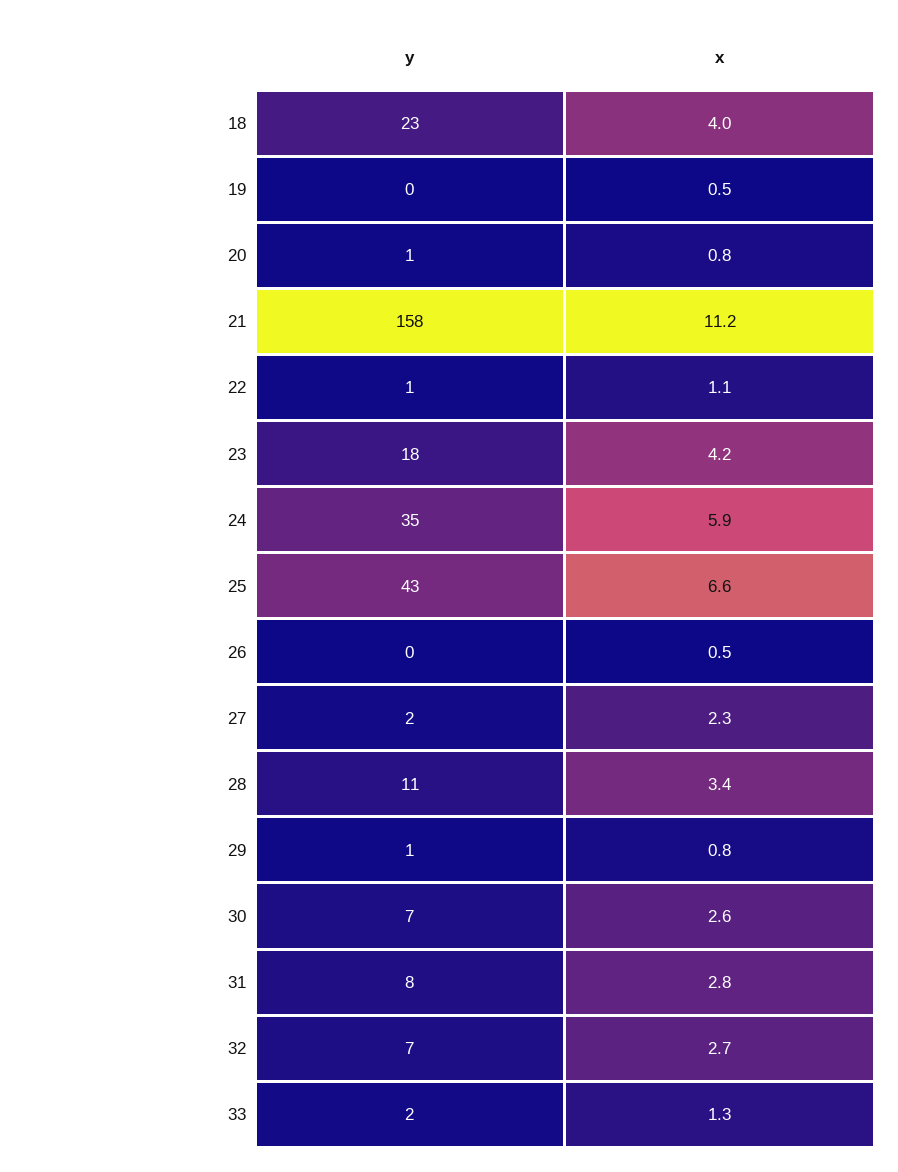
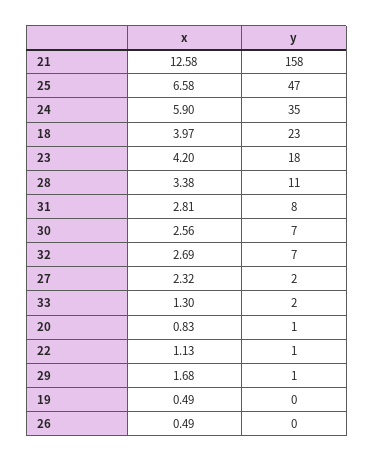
x, 21: 11.2 -> 12.58
y, 25: 43 -> 47
x, 29: 0.8 -> 1.68

